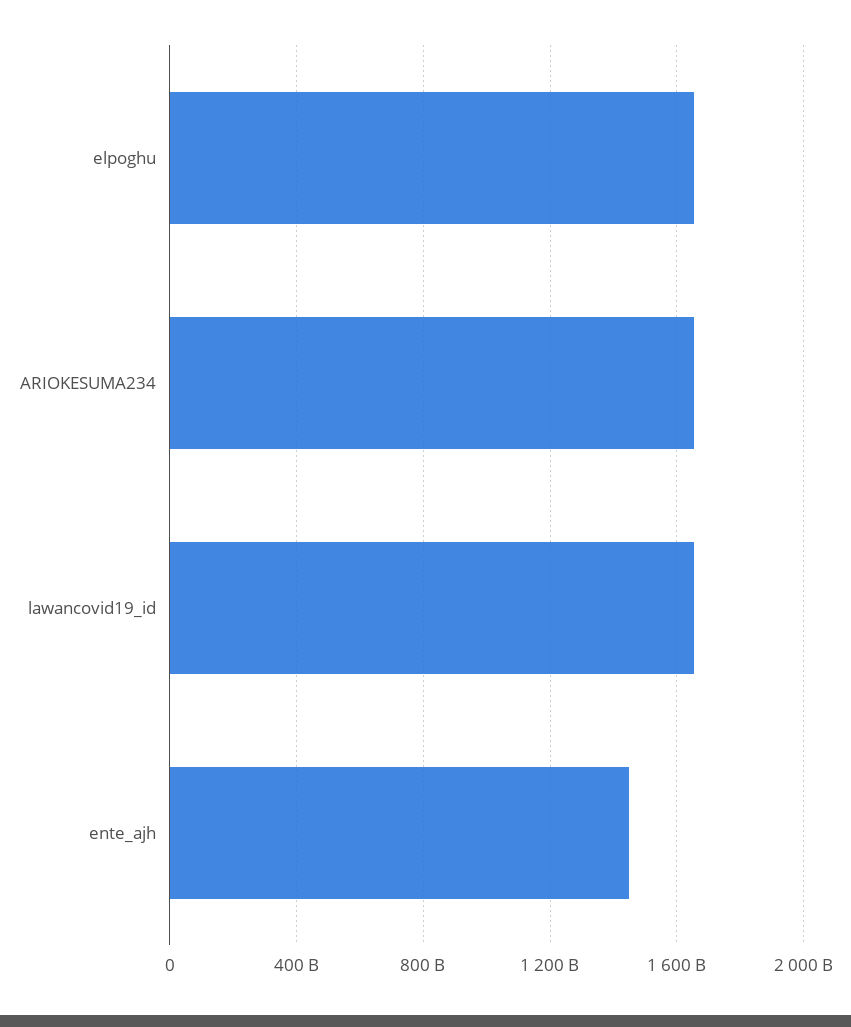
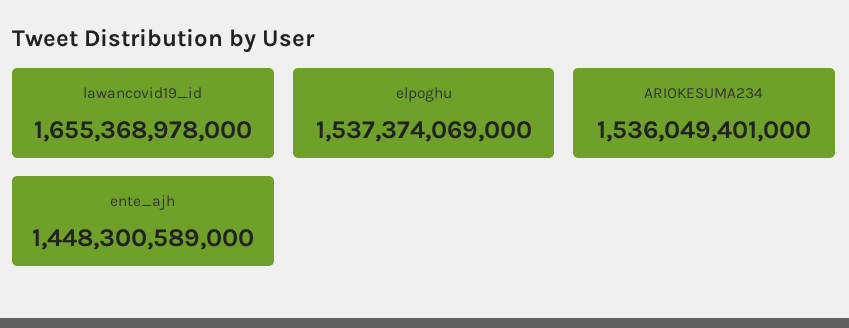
elpoghu: 1650000000000 -> 1537374069000
ARIOKESUMA234: 1650000000000 -> 1536049401000

